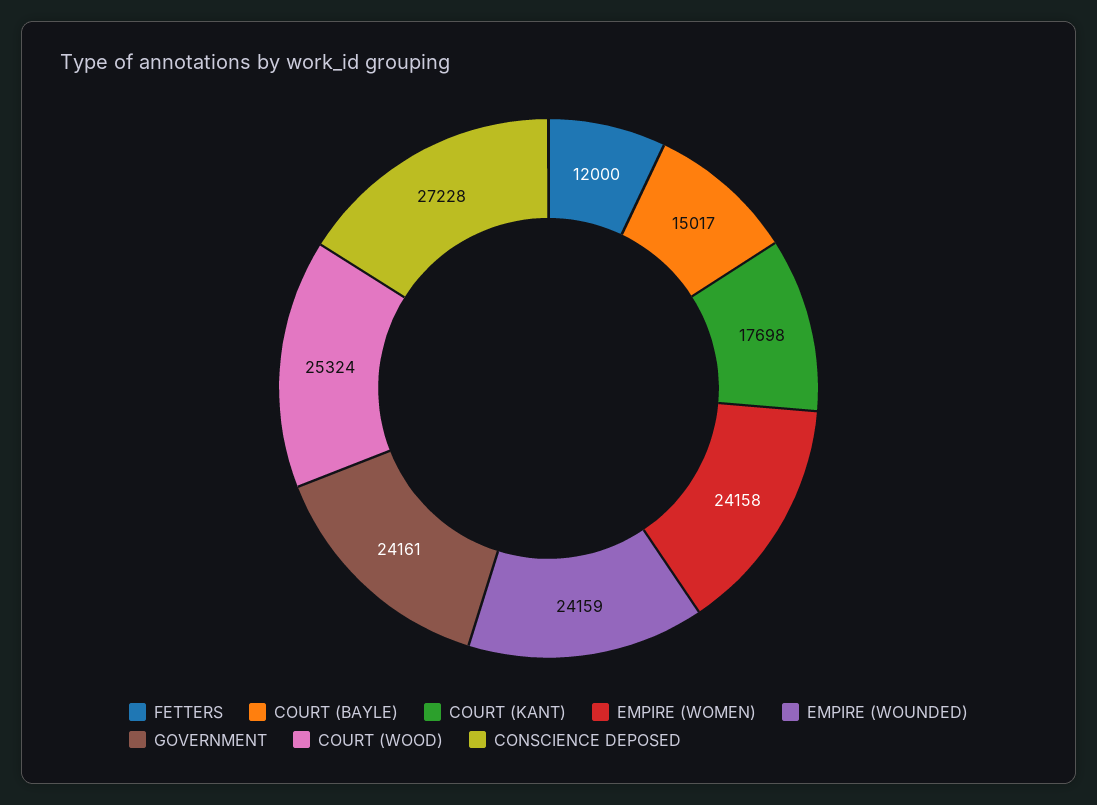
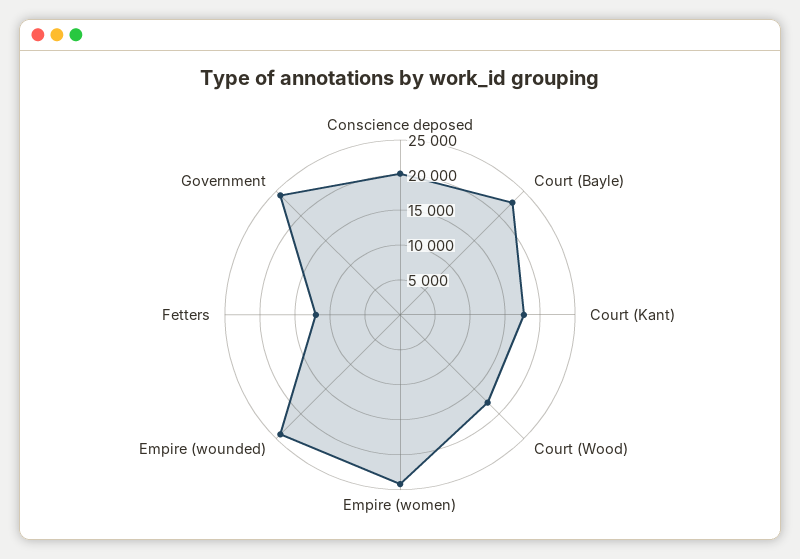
COURT (BAYLE): 15017 -> 22500
COURT (WOOD): 25324 -> 17500
CONSCIENCE DEPOSED: 27228 -> 20000

